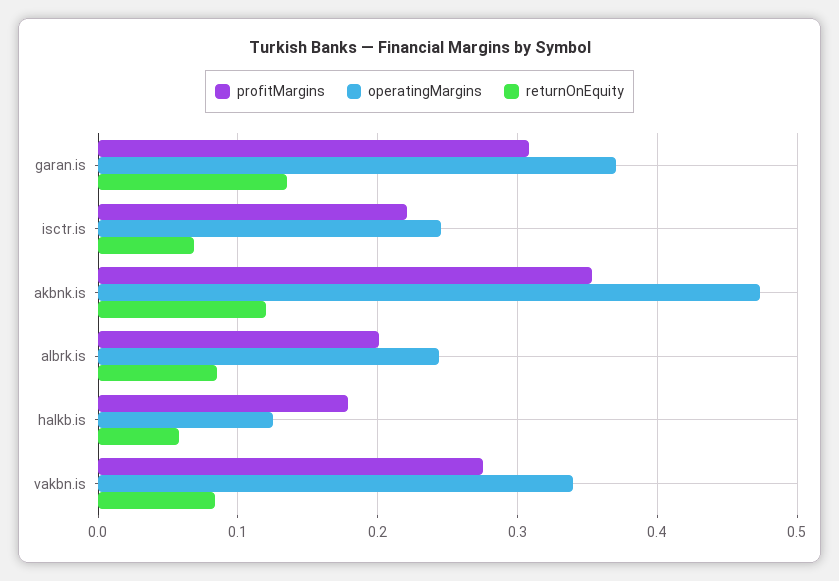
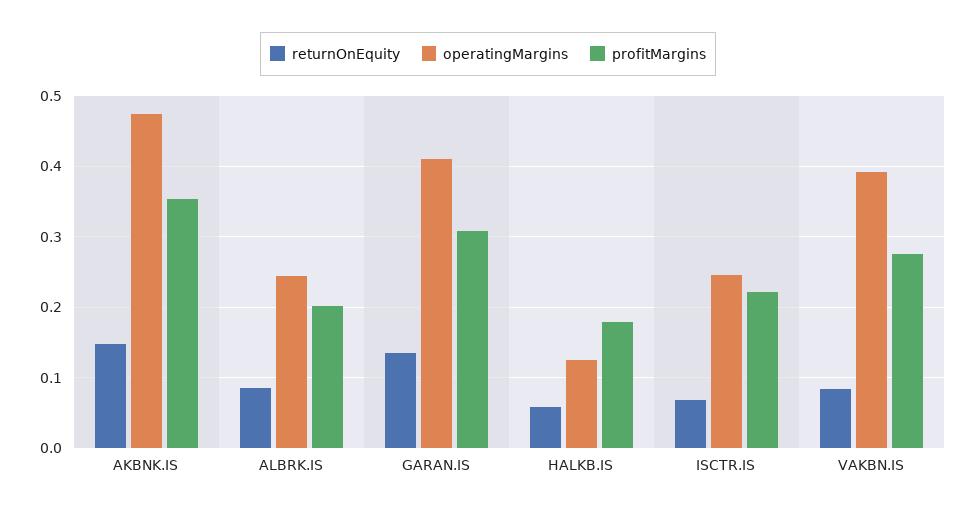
operatingMargins, garan.is: 0.37 -> 0.41
returnOnEquity, akbnk.is: 0.12 -> 0.15
operatingMargins, vakbn.is: 0.34 -> 0.39

